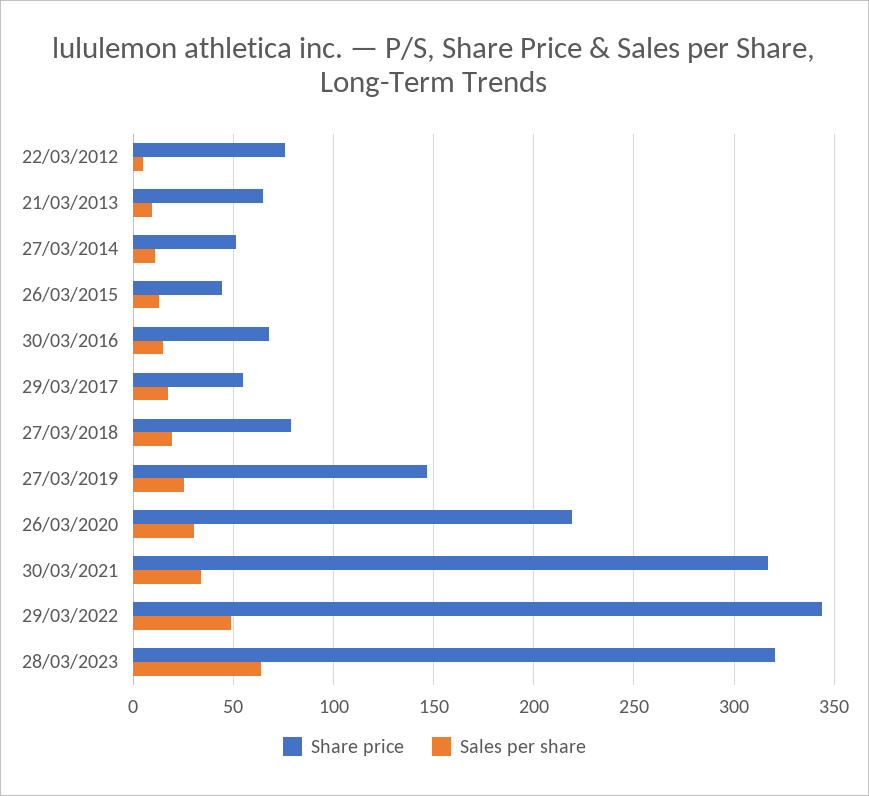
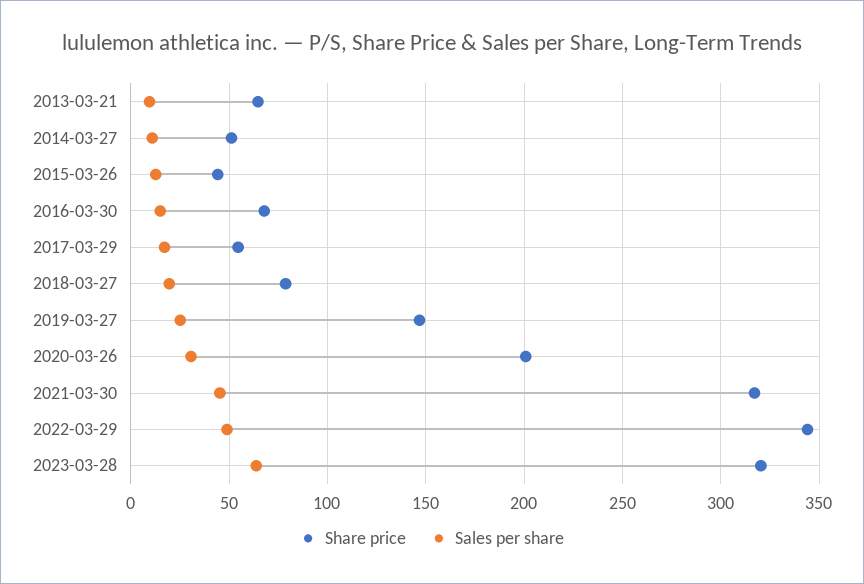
Share price, 22/03/2012: 75 -> none
Sales per share, 22/03/2012: 5 -> none
Share price, 26/03/2020: 220 -> 200
Sales per share, 30/03/2021: 35 -> 45

